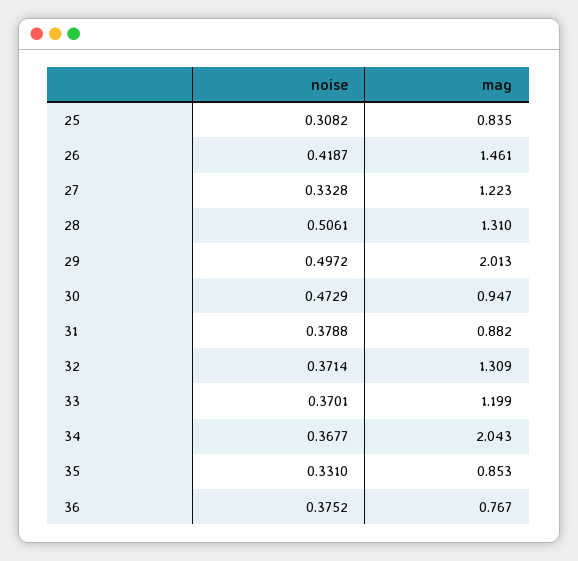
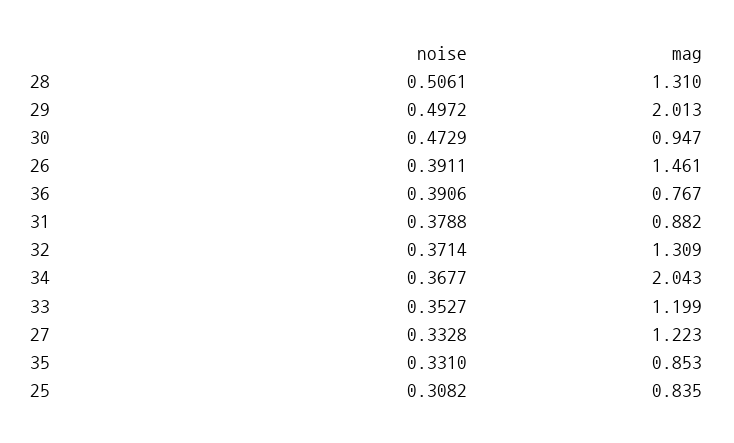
noise, 26: 0.4187 -> 0.3911
noise, 33: 0.3701 -> 0.3527
noise, 36: 0.3752 -> 0.3906

